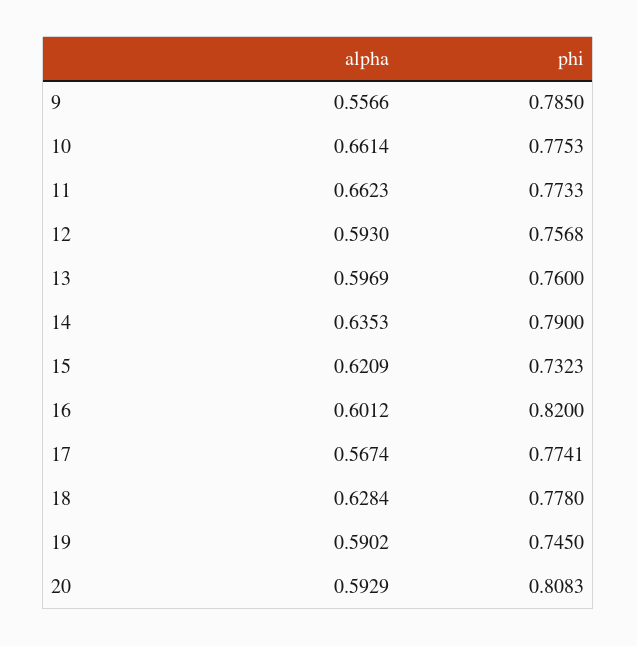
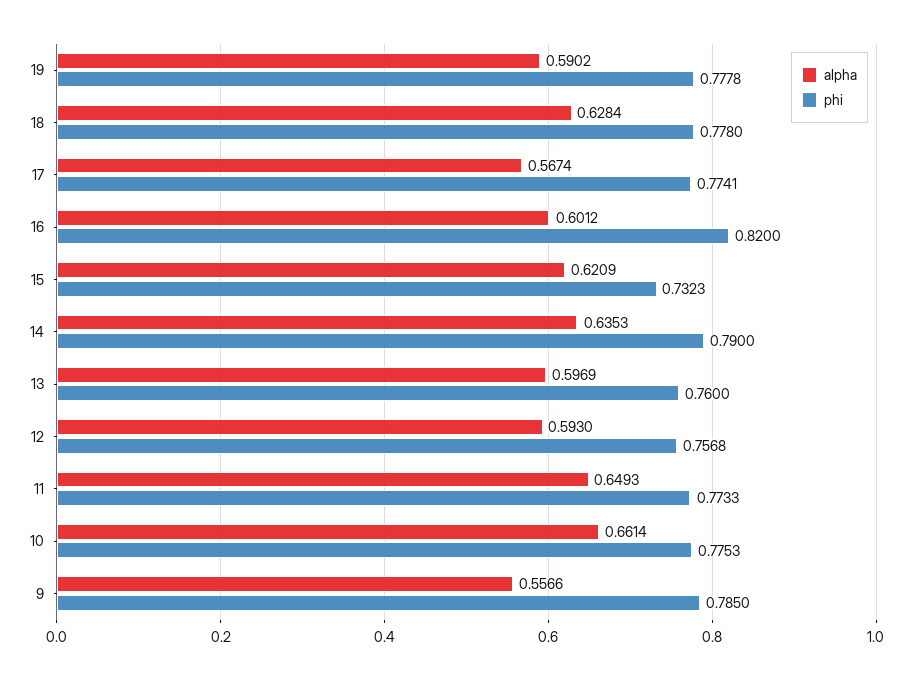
alpha, 11: 0.6623 -> 0.6493
phi, 19: 0.745 -> 0.7778
alpha, 20: 0.5929 -> none
phi, 20: 0.8083 -> none

